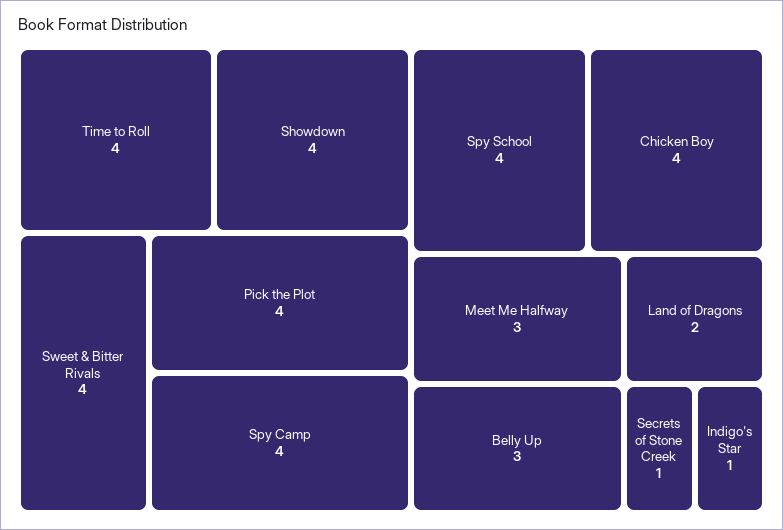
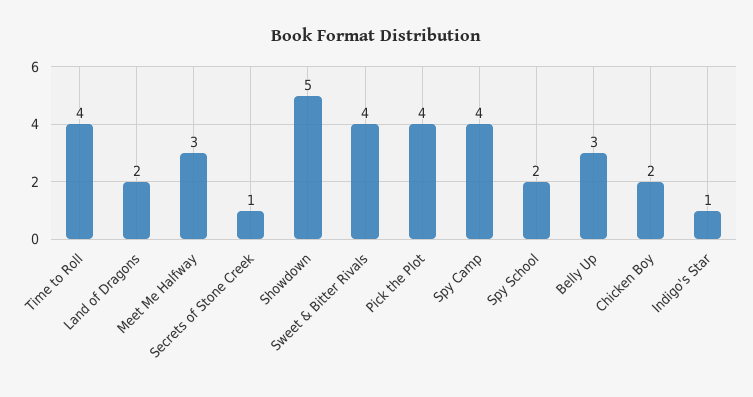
Showdown: 4 -> 5
Spy School: 4 -> 2
Chicken Boy: 4 -> 2

